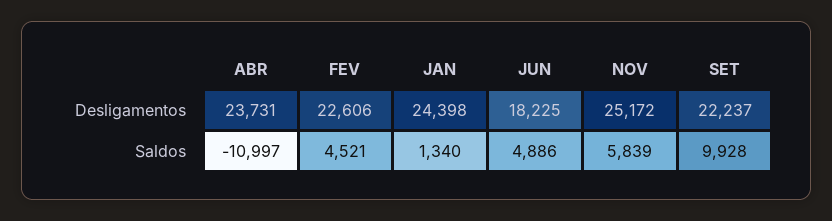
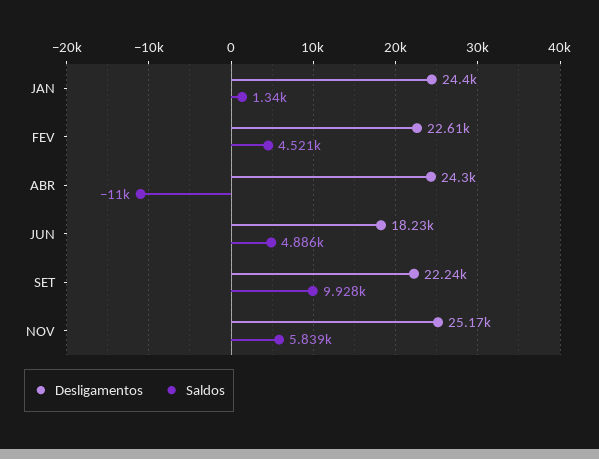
Desligamentos, ABR: 23731 -> 24300

